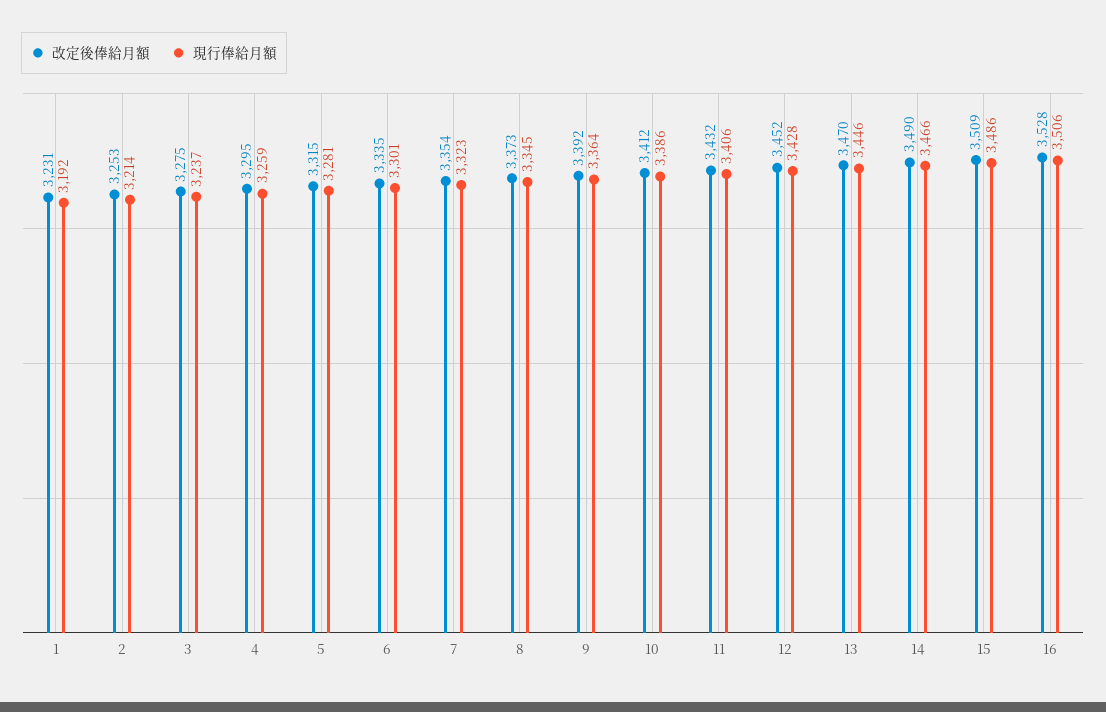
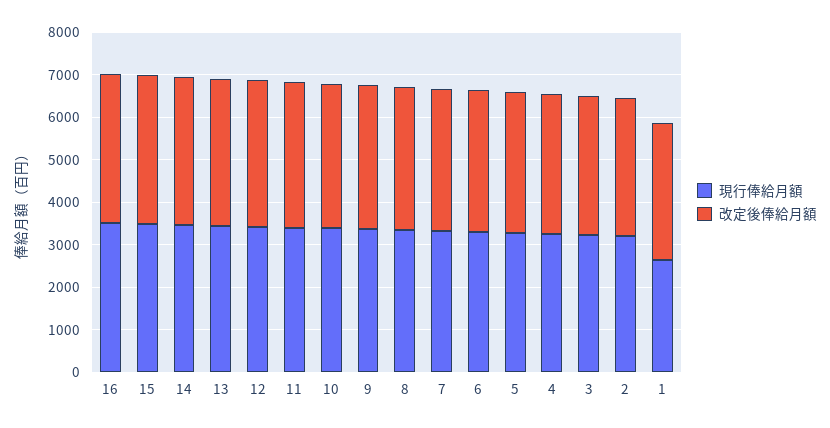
現行俸給月額, 1: 3192 -> 2600

